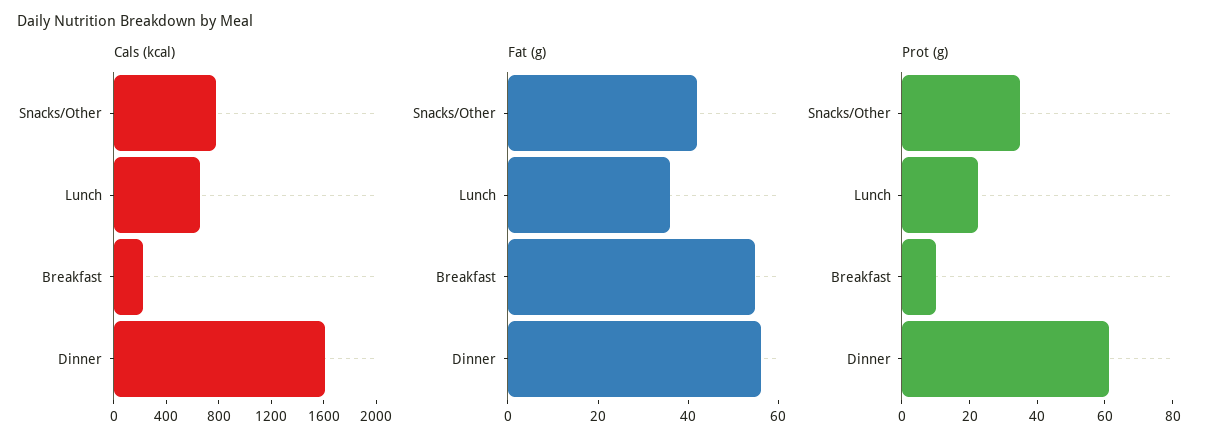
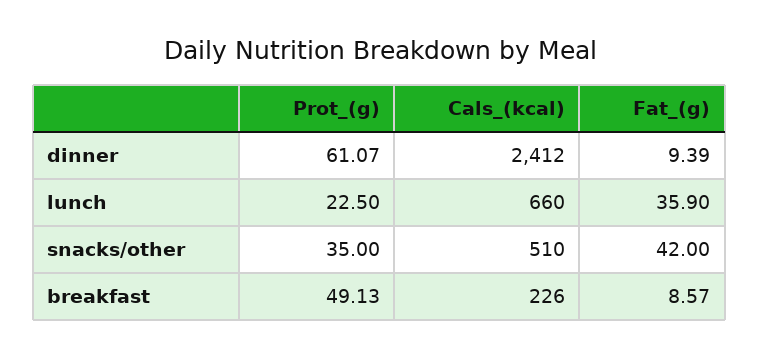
Cals (kcal), Snacks/Other: 800 -> 510
Cals (kcal), Dinner: 1600 -> 2412
Fat (g), Breakfast: 55 -> 8.57
Fat (g), Dinner: 55 -> 9.39
Prot (g), Breakfast: 10 -> 49.13

